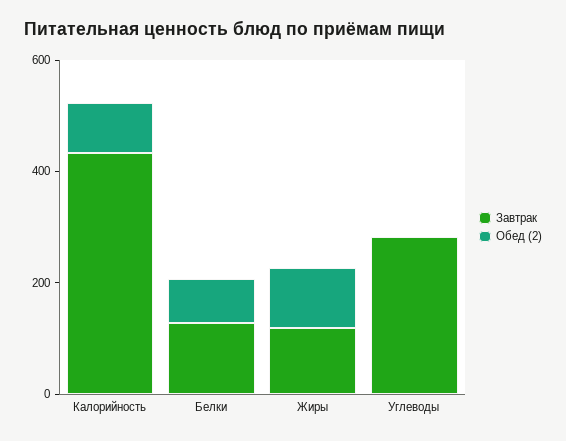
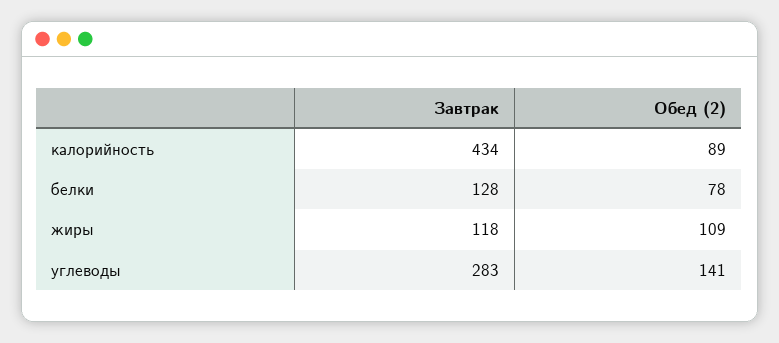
Обед (2), Углеводы: 0 -> 141

